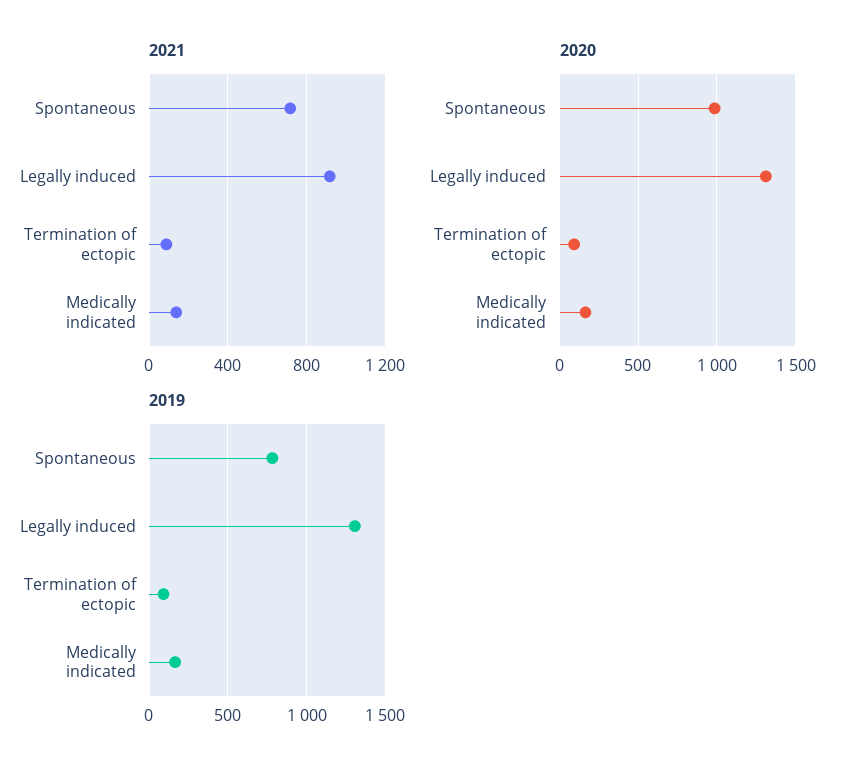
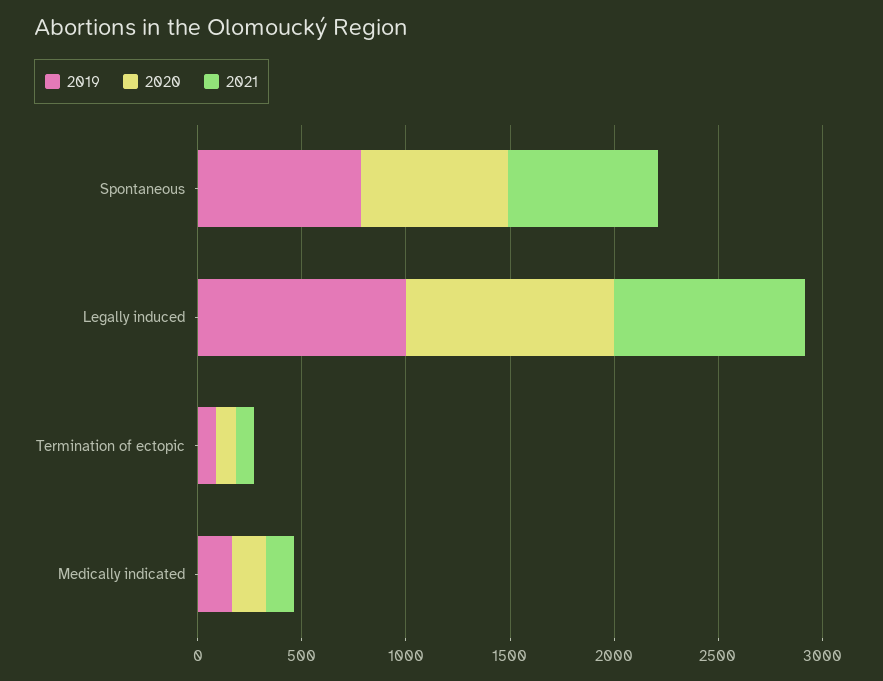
2020, Spontaneous: 1000 -> 700
2020, Legally induced: 1300 -> 1000
2019, Legally induced: 1300 -> 1000

